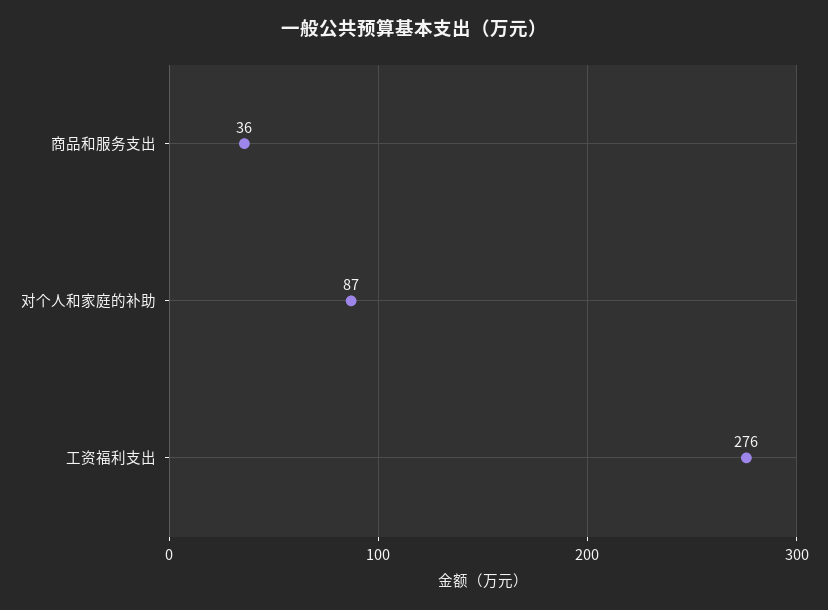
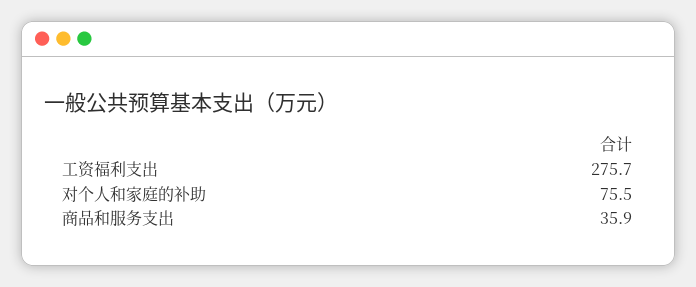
对个人和家庭的补助: 87 -> 75.5

